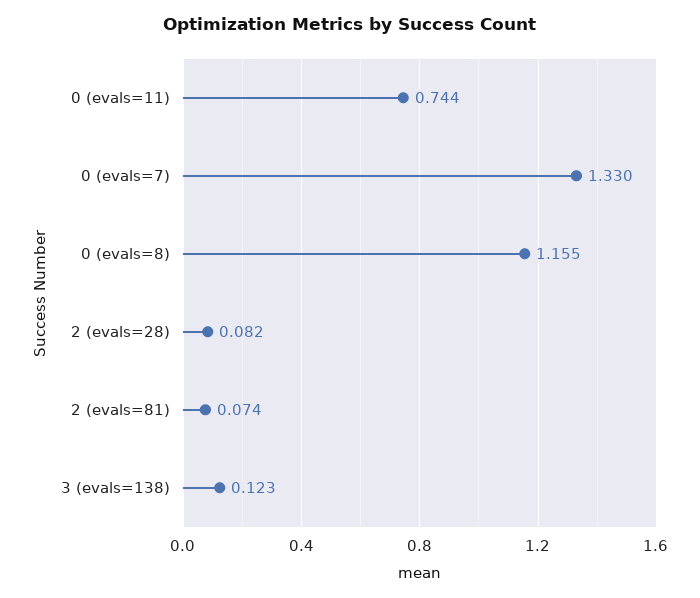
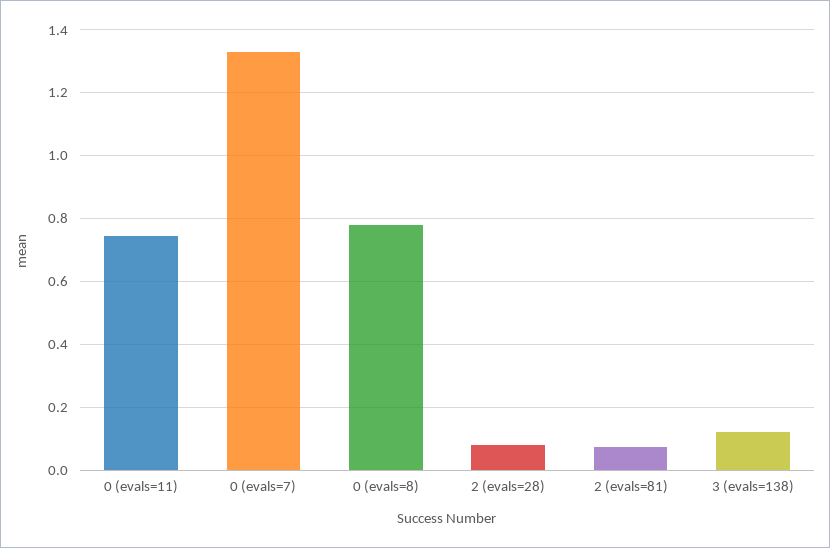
0 (evals=8): 1.155 -> 0.78

